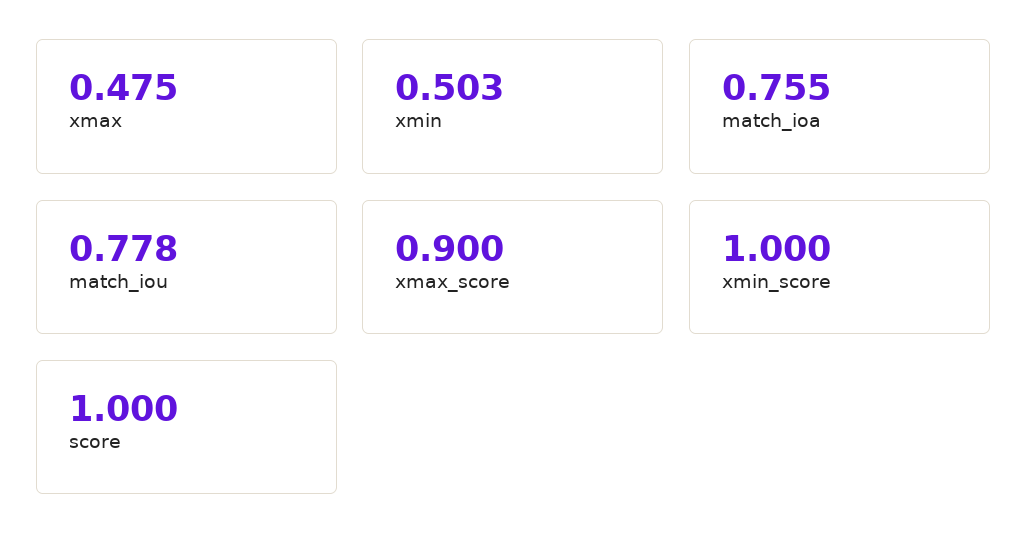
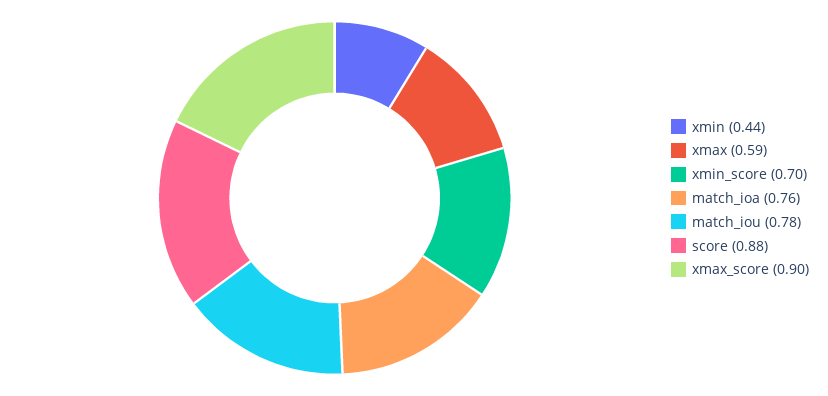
xmax: 0.475 -> 0.59
xmin: 0.503 -> 0.44
xmin_score: 1 -> 0.7
score: 1 -> 0.88

